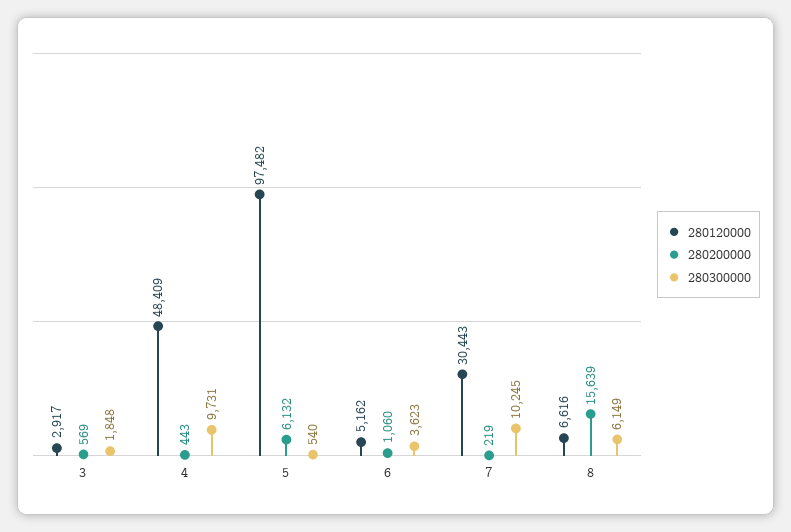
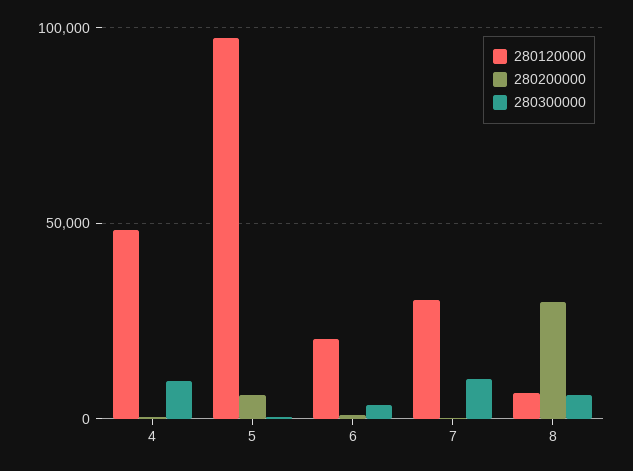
280120000, 3: 2917 -> none
280200000, 3: 569 -> none
280300000, 3: 1848 -> none
280120000, 6: 5162 -> 20000
280200000, 8: 15639 -> 30000

